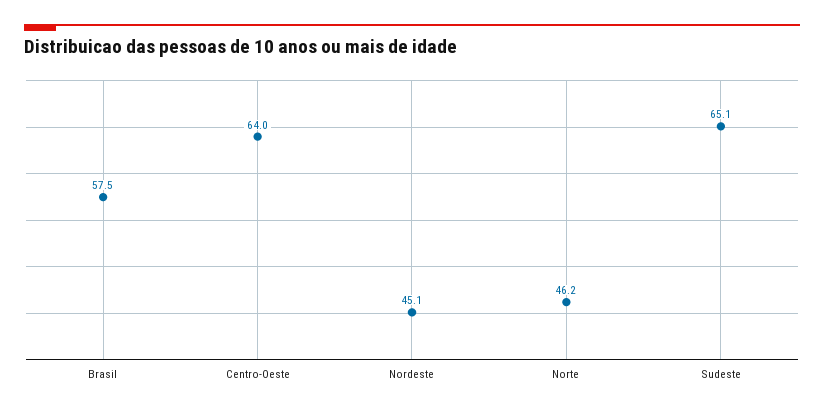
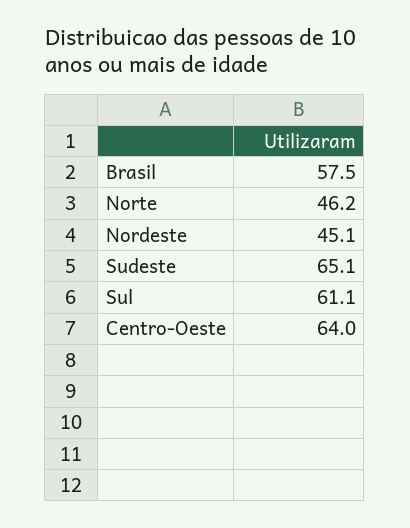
Sul: none -> 61.1

